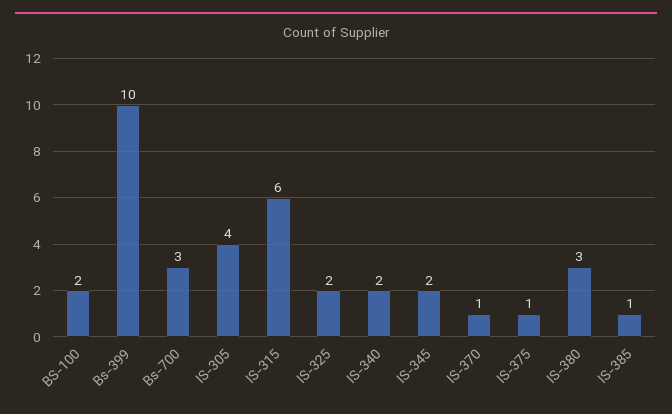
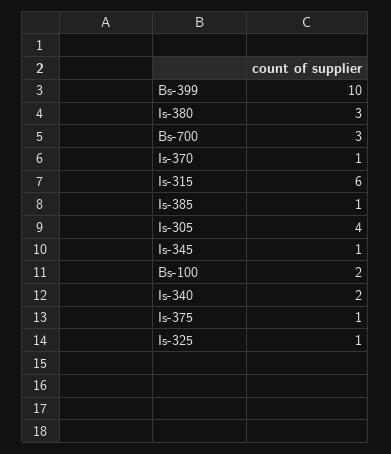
IS-325: 2 -> 1
IS-345: 2 -> 1

